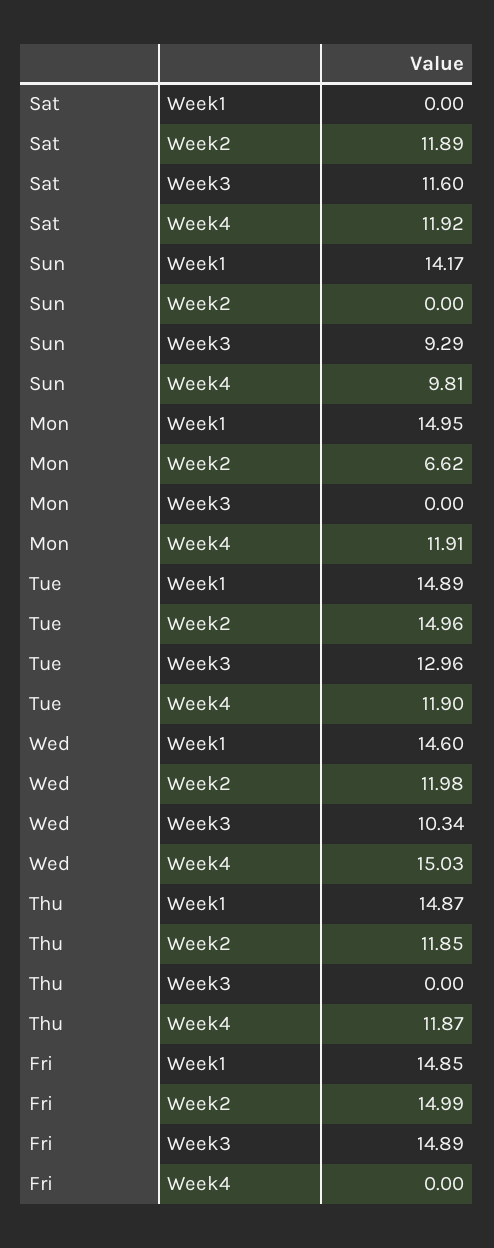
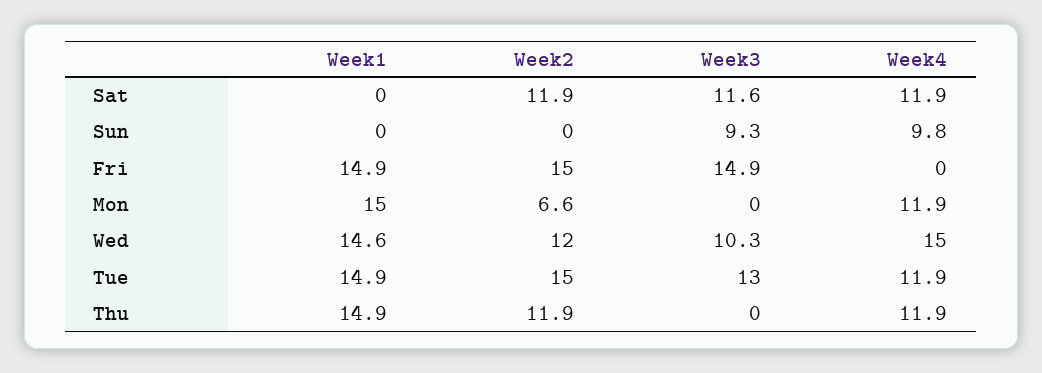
Sun, Week1: 14.17 -> 0

